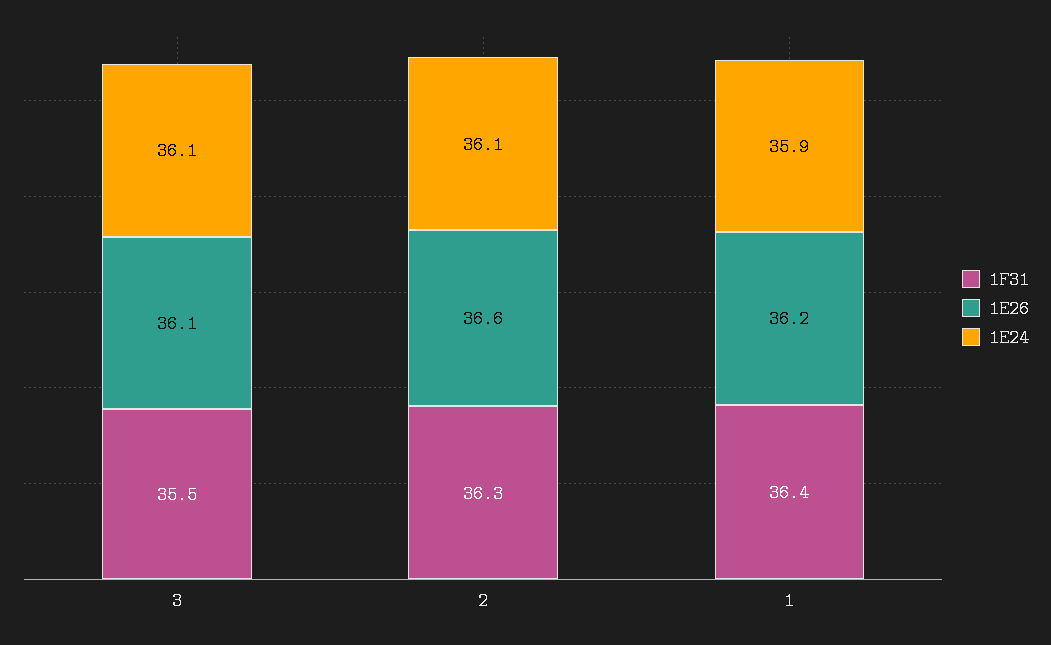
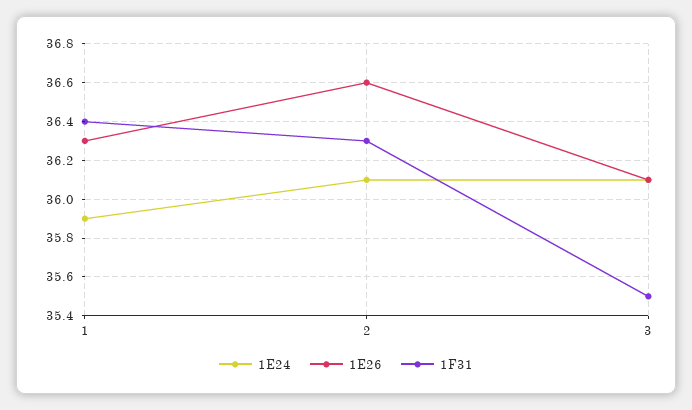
1E26, 1: 36.2 -> 36.3

